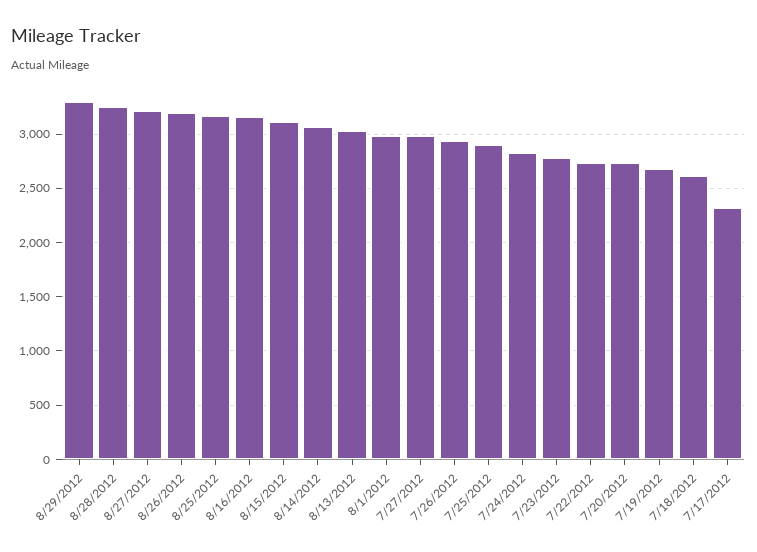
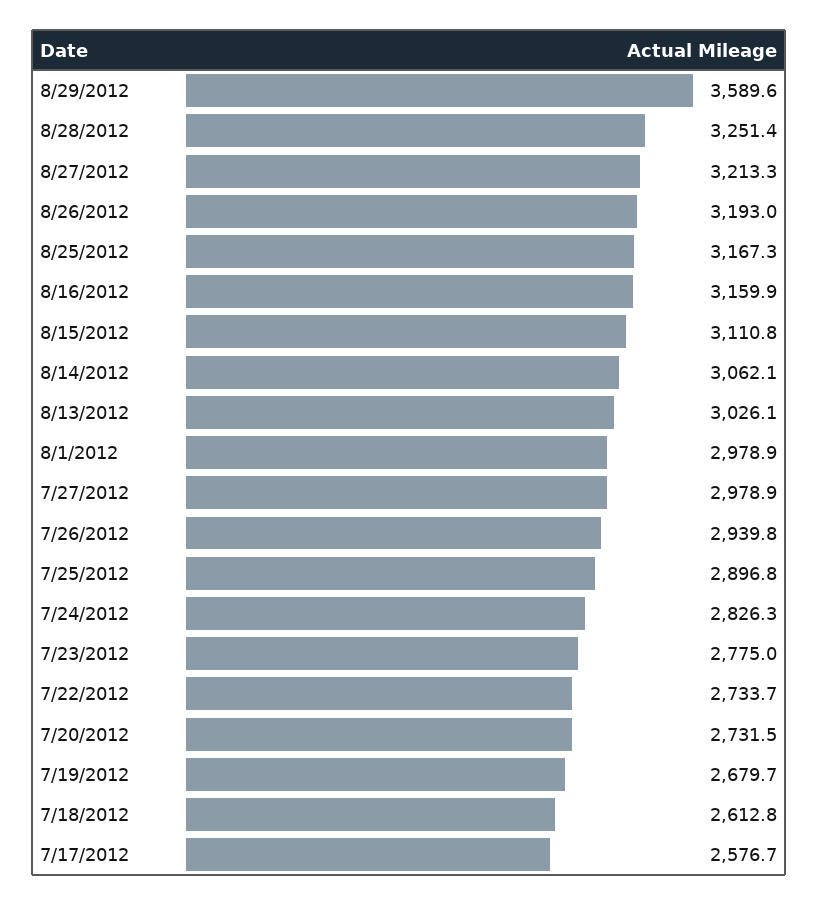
8/29/2012: 3300 -> 3589.6
7/17/2012: 2300 -> 2576.7

